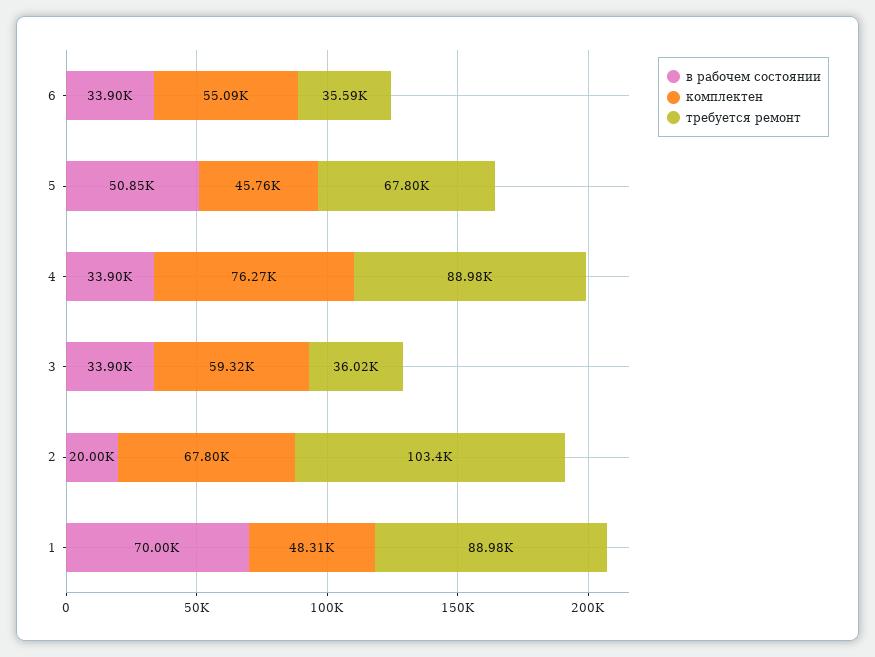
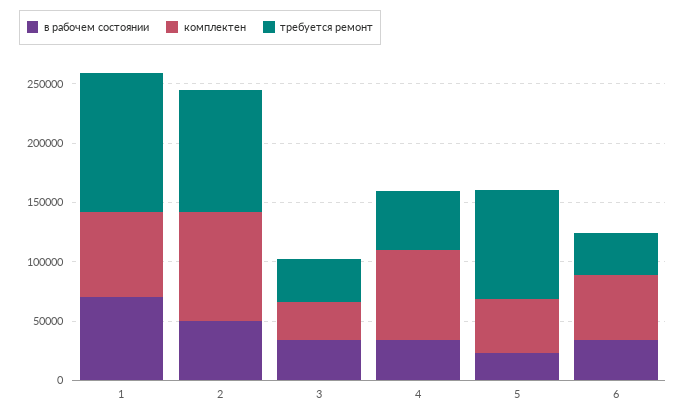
в рабочем состоянии, 5: 50850 -> 20000
требуется ремонт, 5: 67800 -> 90000
требуется ремонт, 4: 88980 -> 50000
комплектен, 3: 59320 -> 30000
в рабочем состоянии, 2: 20000 -> 50000
комплектен, 2: 67800 -> 90000
комплектен, 1: 48310 -> 70000
требуется ремонт, 1: 88980 -> 120000

